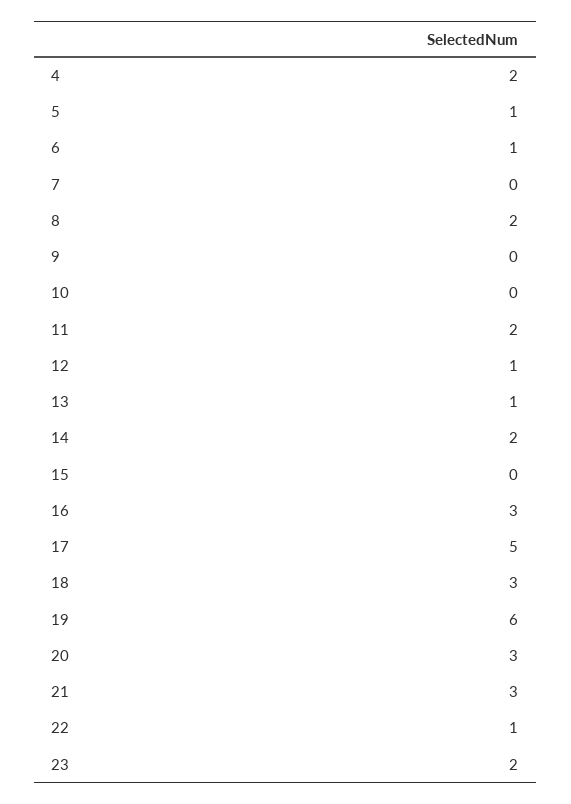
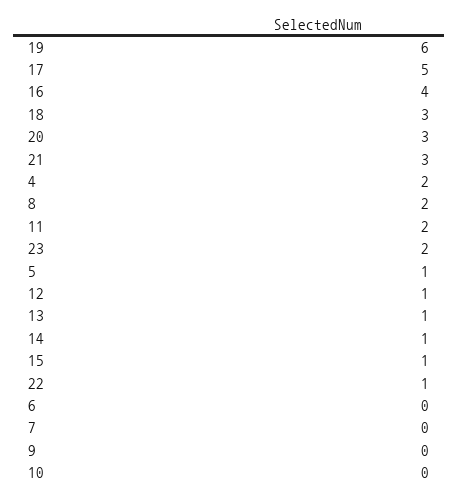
6: 1 -> 0
14: 2 -> 1
15: 0 -> 1
16: 3 -> 4

